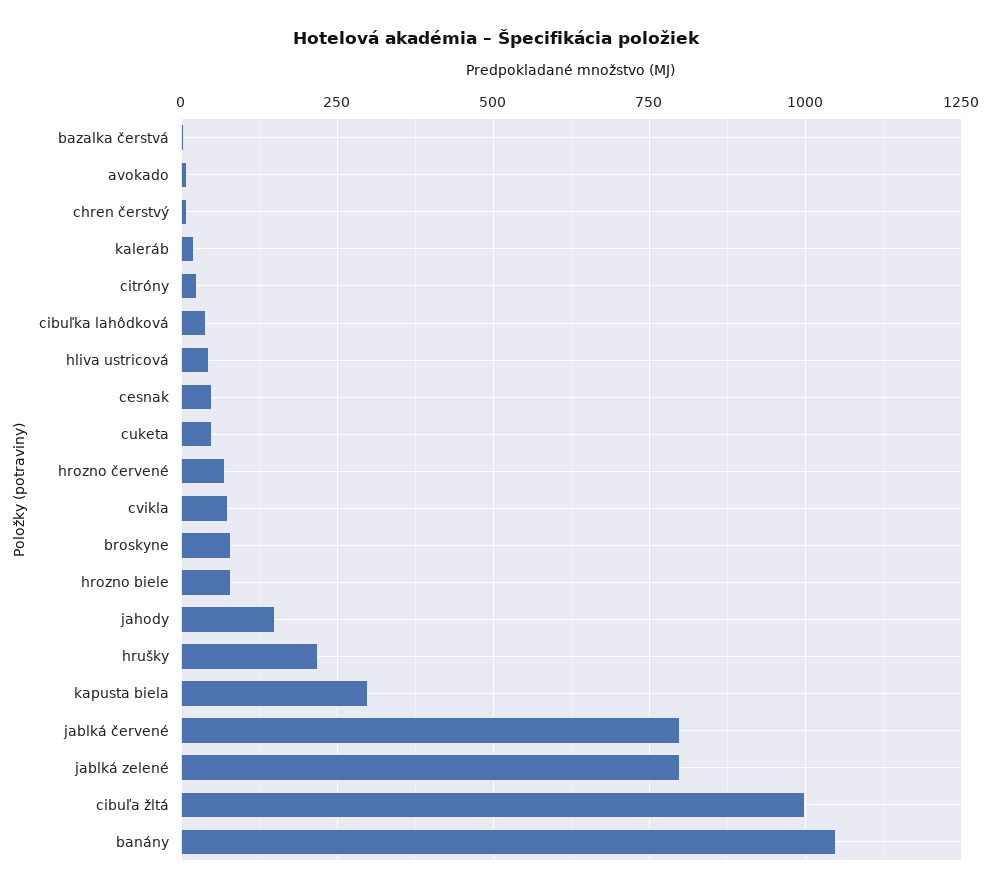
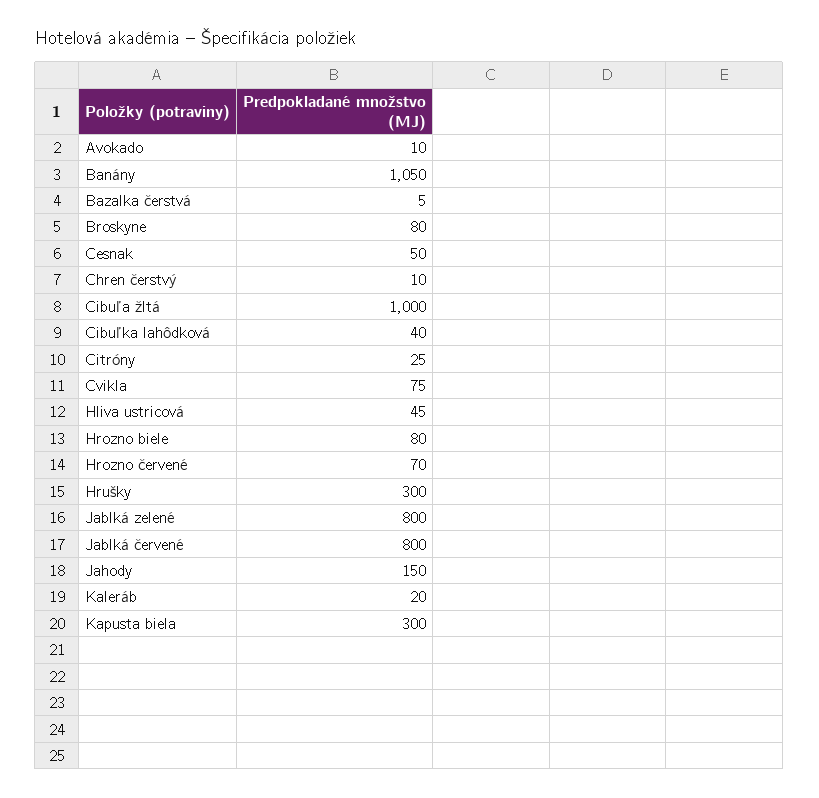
cuketa: 50 -> none
hrušky: 225 -> 300

